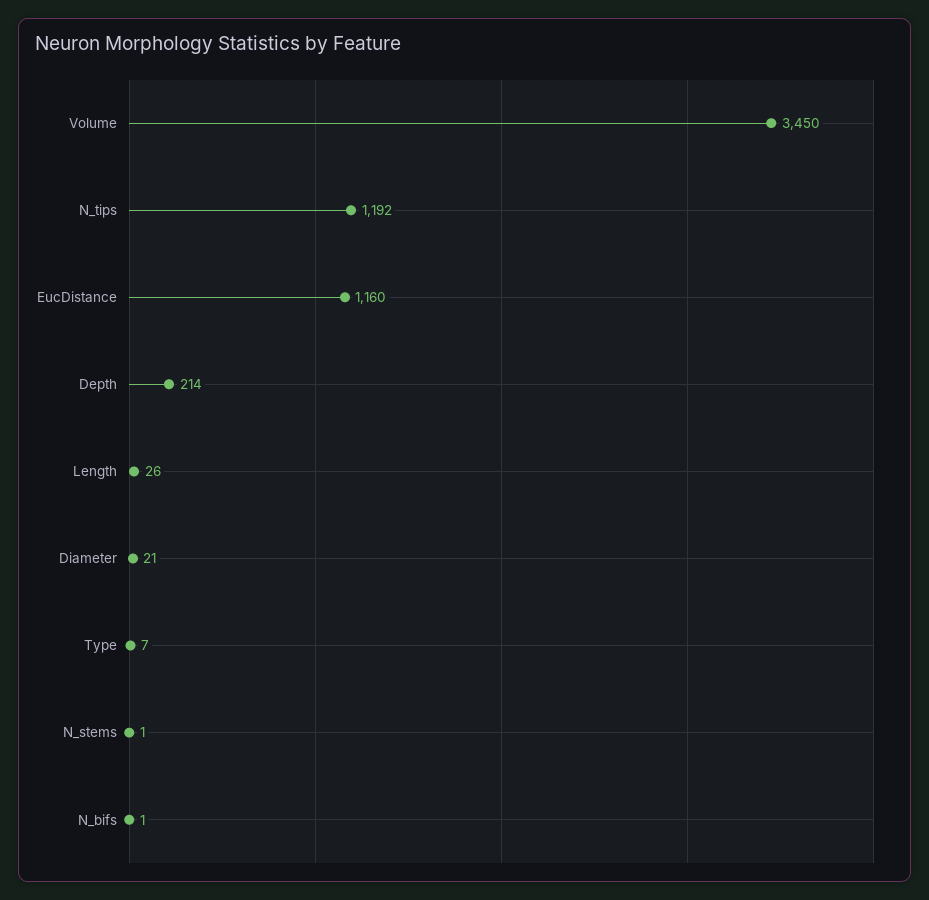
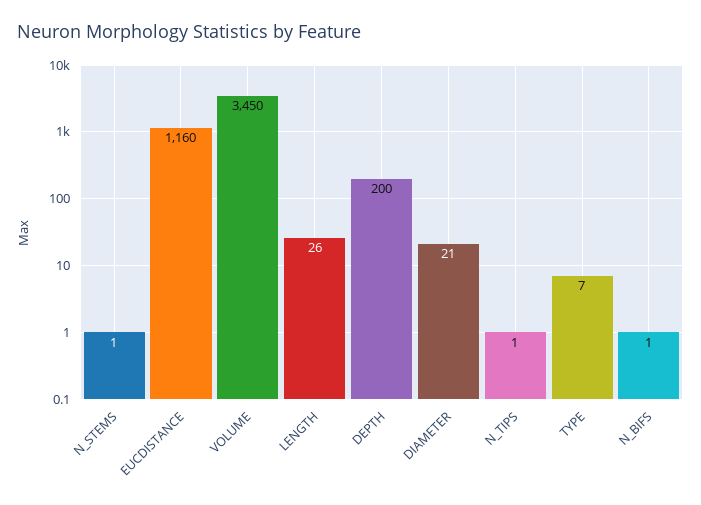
N_tips: 1192 -> 1
Depth: 214 -> 200

